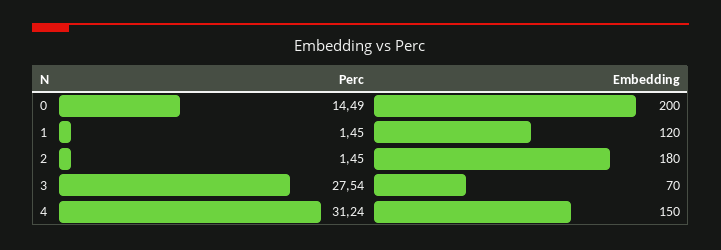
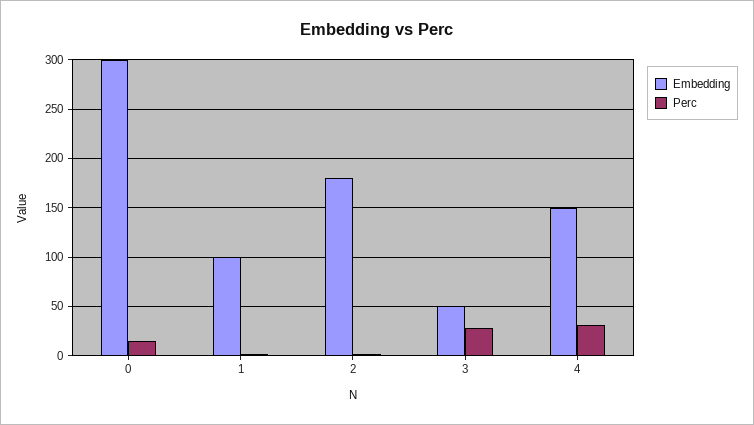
Embedding, 0: 200 -> 300
Embedding, 1: 120 -> 100
Embedding, 3: 70 -> 50

